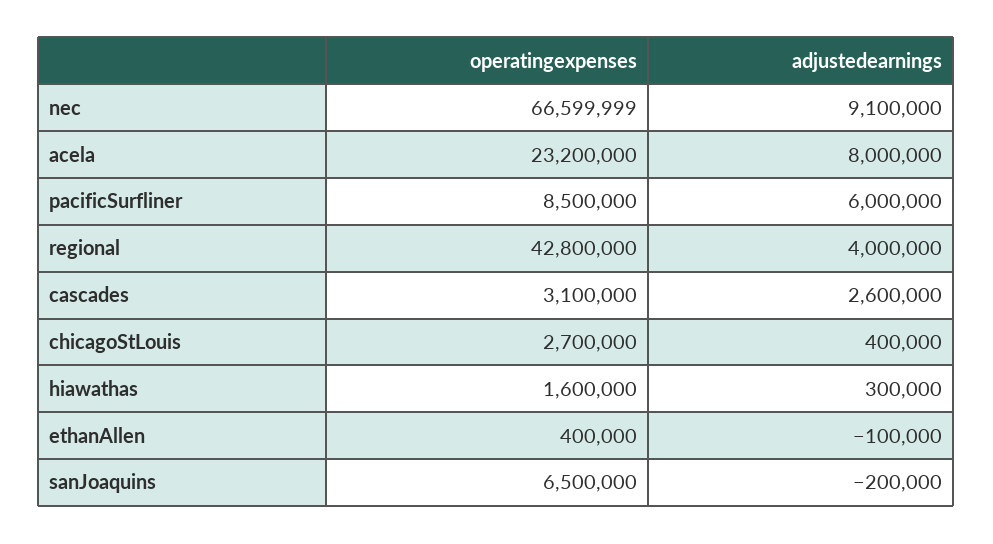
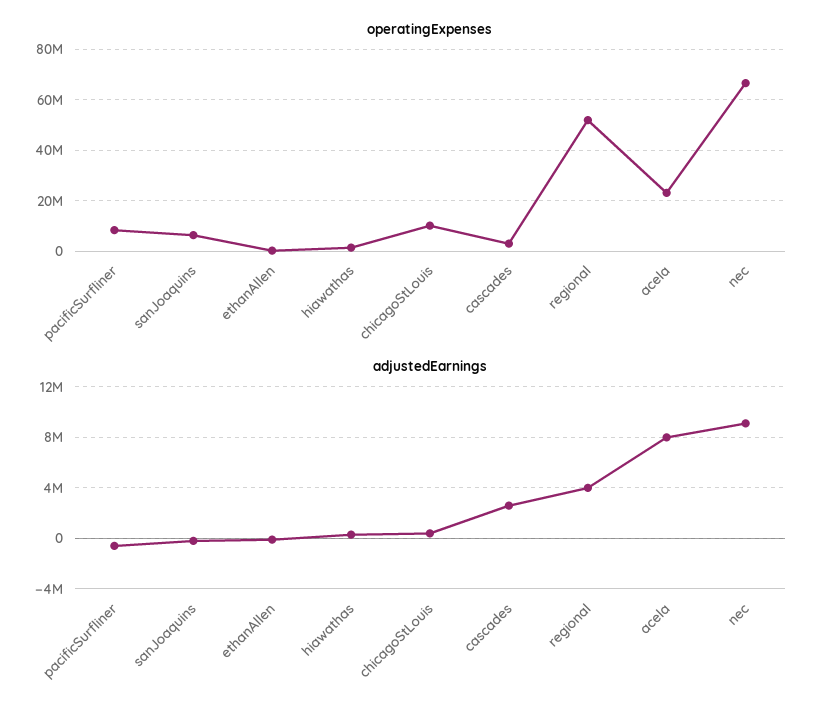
adjustedearnings, pacificSurfliner: 6000000 -> -500000
operatingexpenses, regional: 42800000 -> 52500000
operatingexpenses, chicagoStLouis: 2700000 -> 10000000

